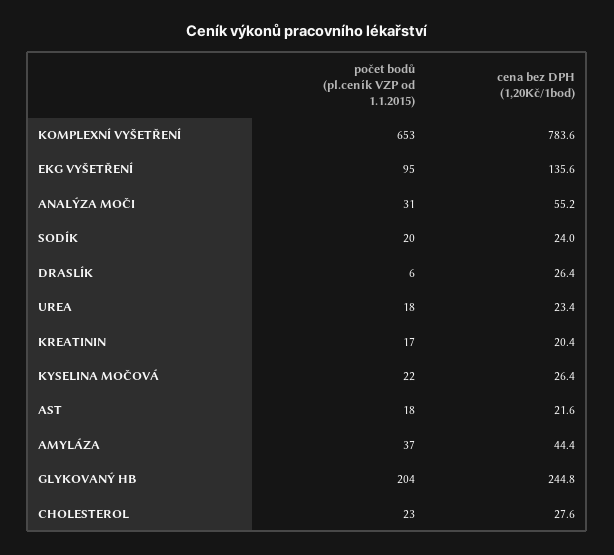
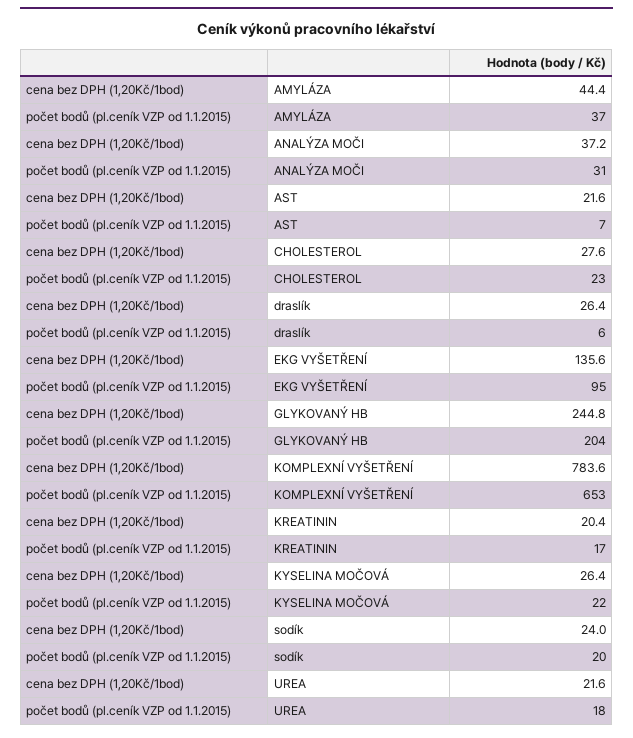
cena bez DPH (1,20Kč/1bod), ANALÝZA MOČI: 55.2 -> 37.2
cena bez DPH (1,20Kč/1bod), UREA: 23.4 -> 21.6
počet bodů (pl.ceník VZP od 1.1.2015), AST: 18 -> 7

